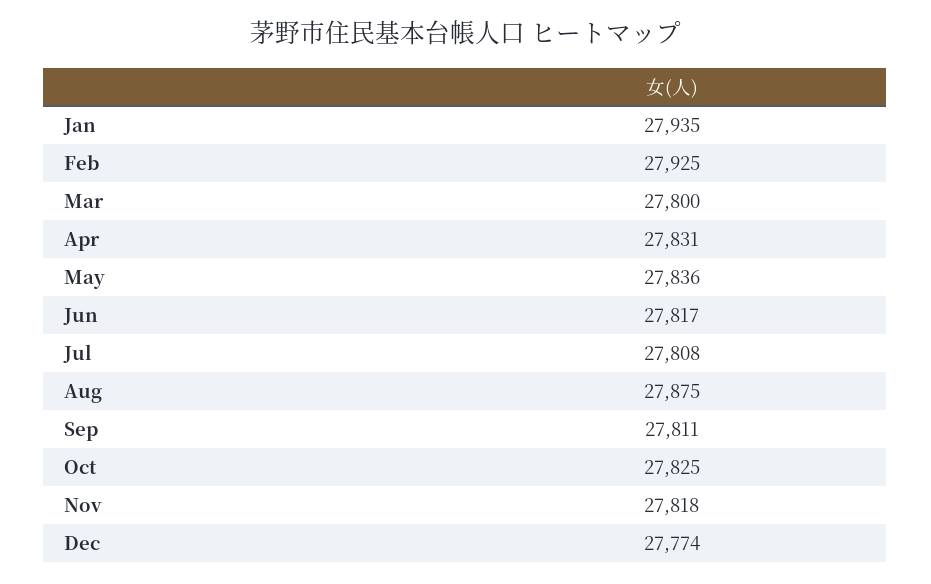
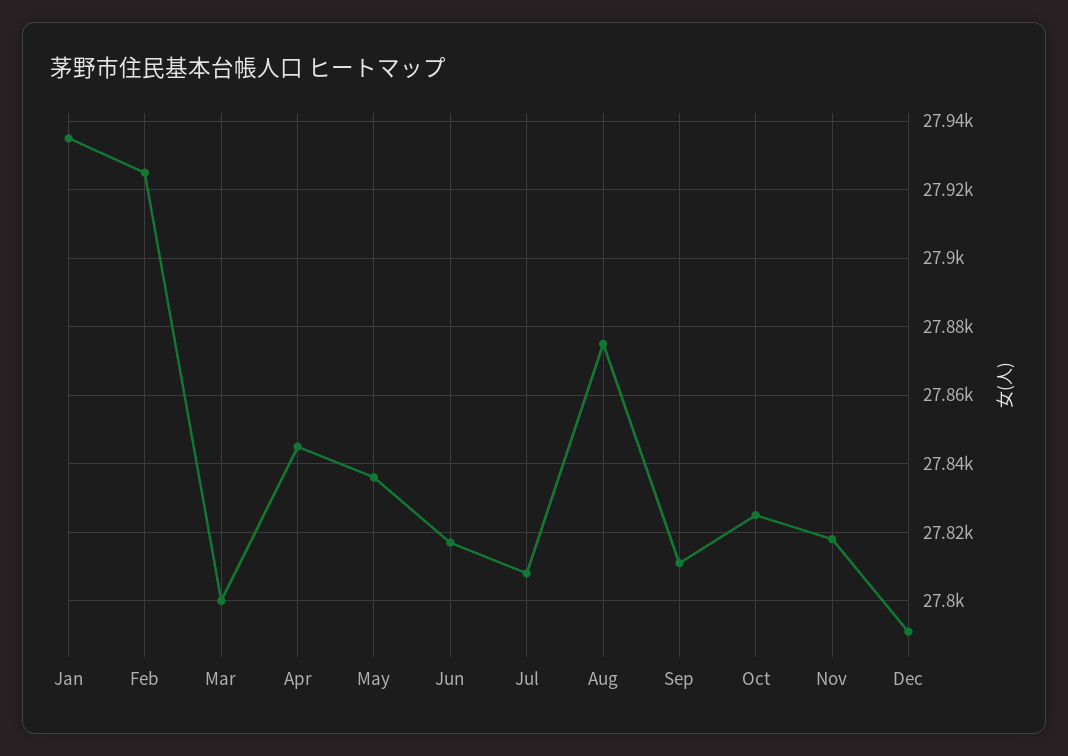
Apr: 27831 -> 27845
Dec: 27774 -> 27790

